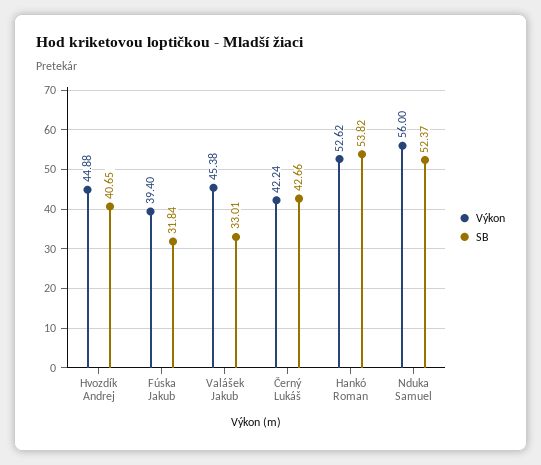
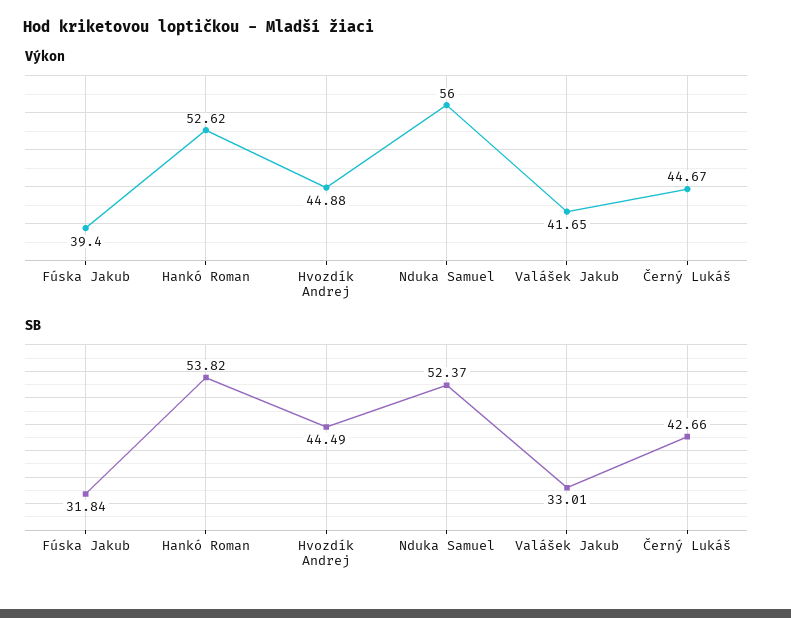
SB, Hvozdík Andrej: 40.65 -> 44.49
Výkon, Valášek Jakub: 45.38 -> 41.65
Výkon, Černý Lukáš: 42.24 -> 44.67

